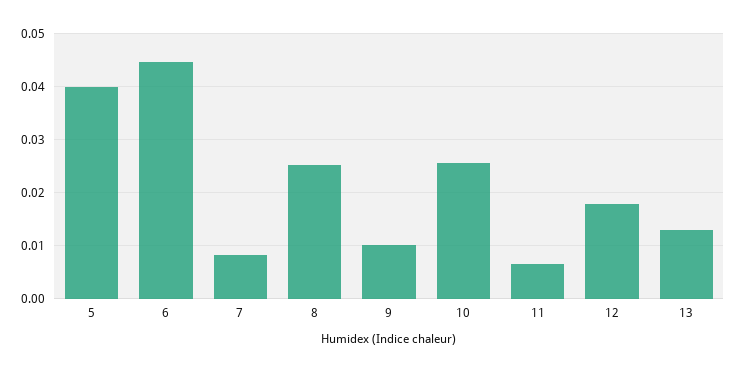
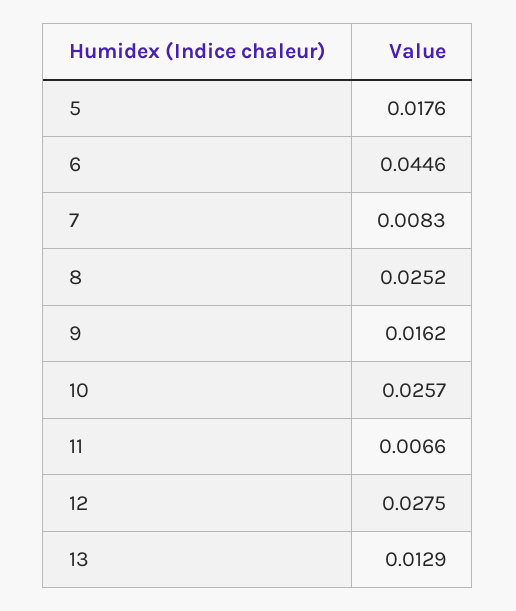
5: 0.04 -> 0.0176
9: 0.01 -> 0.0162
12: 0.018 -> 0.0275

